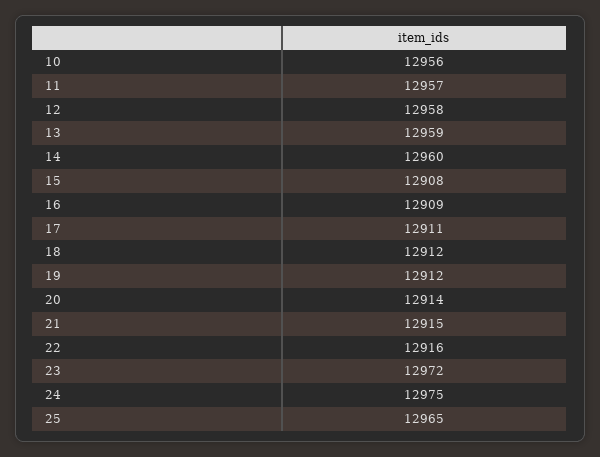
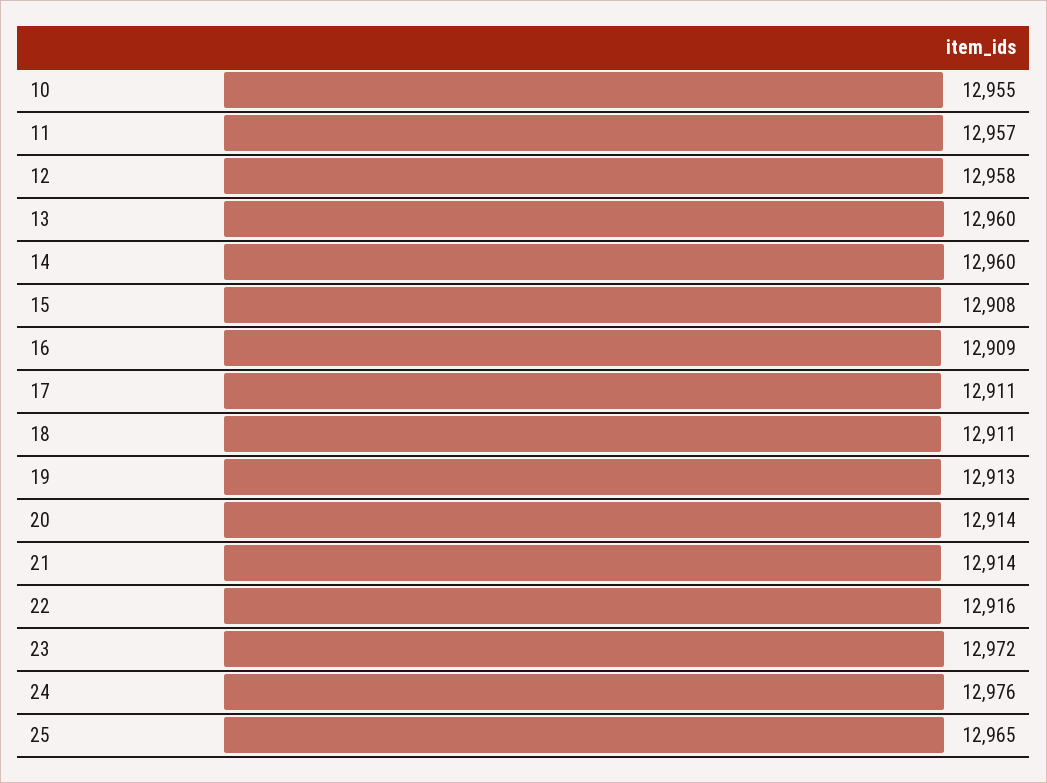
10: 12956 -> 12955
13: 12959 -> 12960
18: 12912 -> 12911
19: 12912 -> 12913
21: 12915 -> 12914
24: 12975 -> 12976

